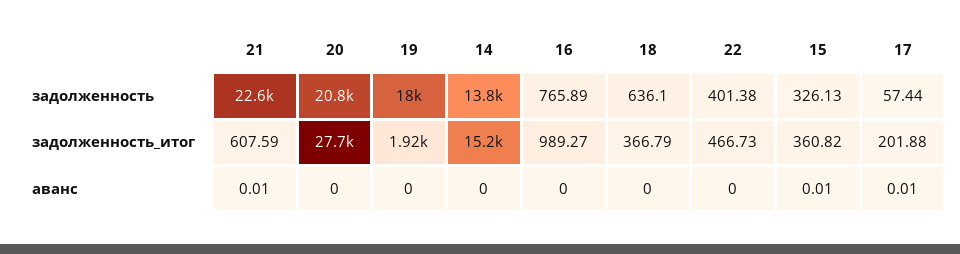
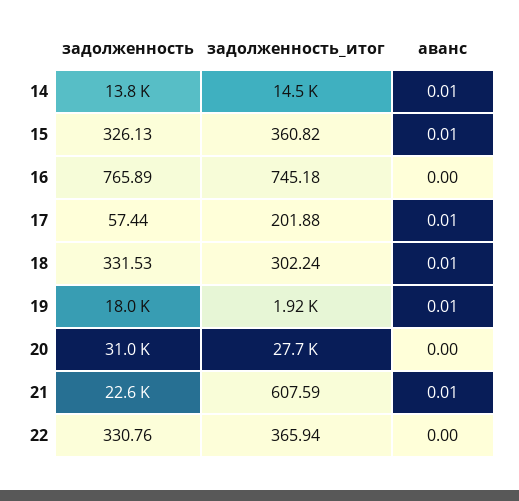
20, задолженность: 20800 -> 31000
18, задолженность: 636.1 -> 331.53
22, задолженность: 401.38 -> 330.76
14, задолженность_итог: 15200 -> 14500
16, задолженность_итог: 989.27 -> 745.18
18, задолженность_итог: 366.79 -> 302.24
22, задолженность_итог: 466.73 -> 365.94
19, аванс: 0 -> 0.01
14, аванс: 0 -> 0.01
18, аванс: 0 -> 0.01

